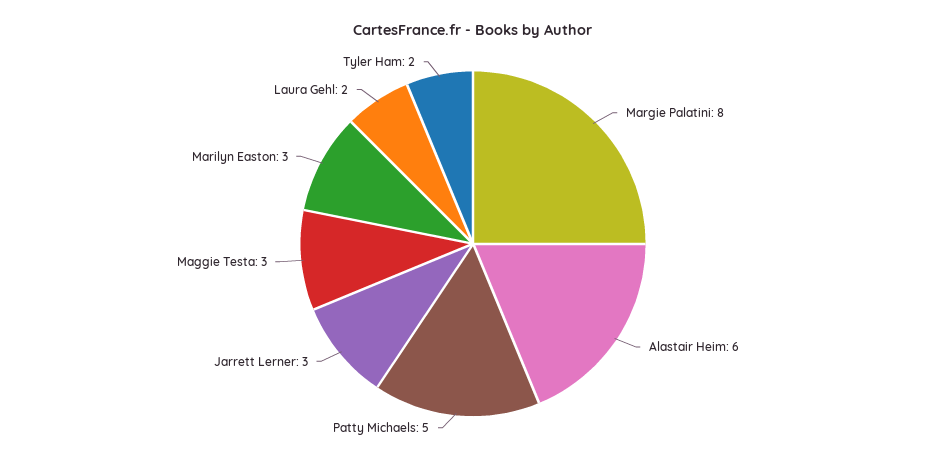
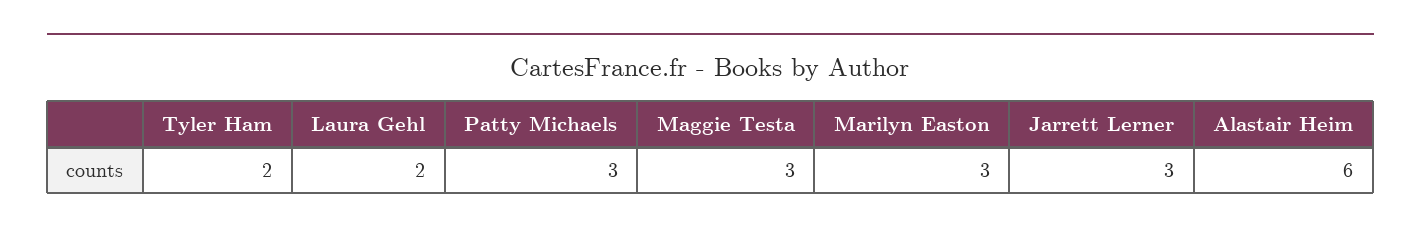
Margie Palatini: 8 -> none
Patty Michaels: 5 -> 3

